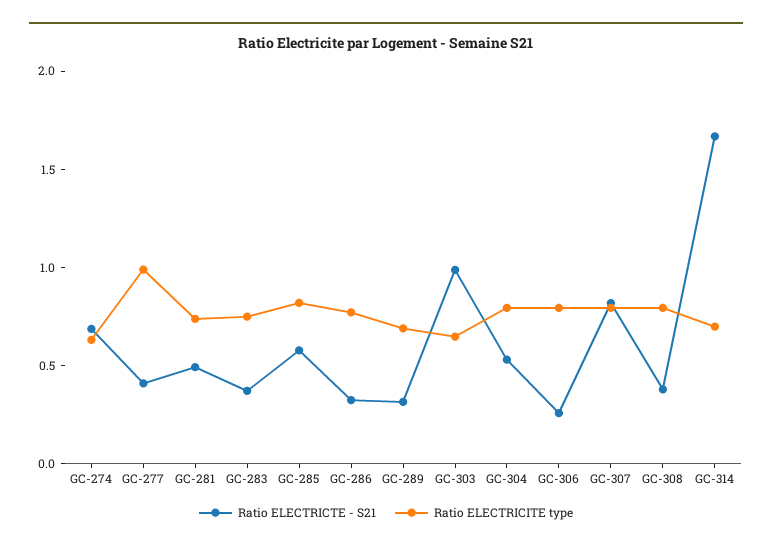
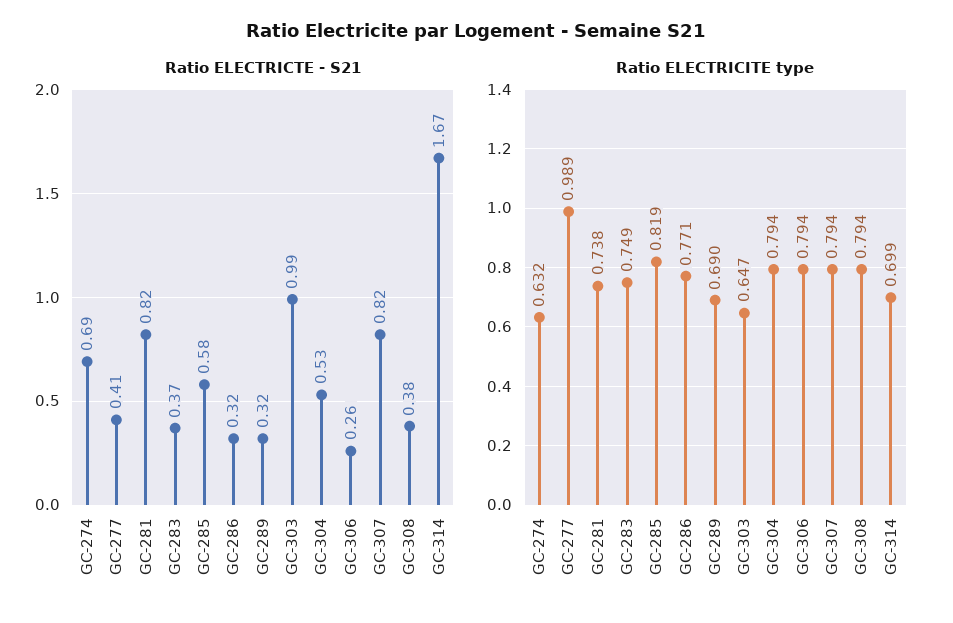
Ratio ELECTRICTE - S21, GC-281: 0.5 -> 0.82

